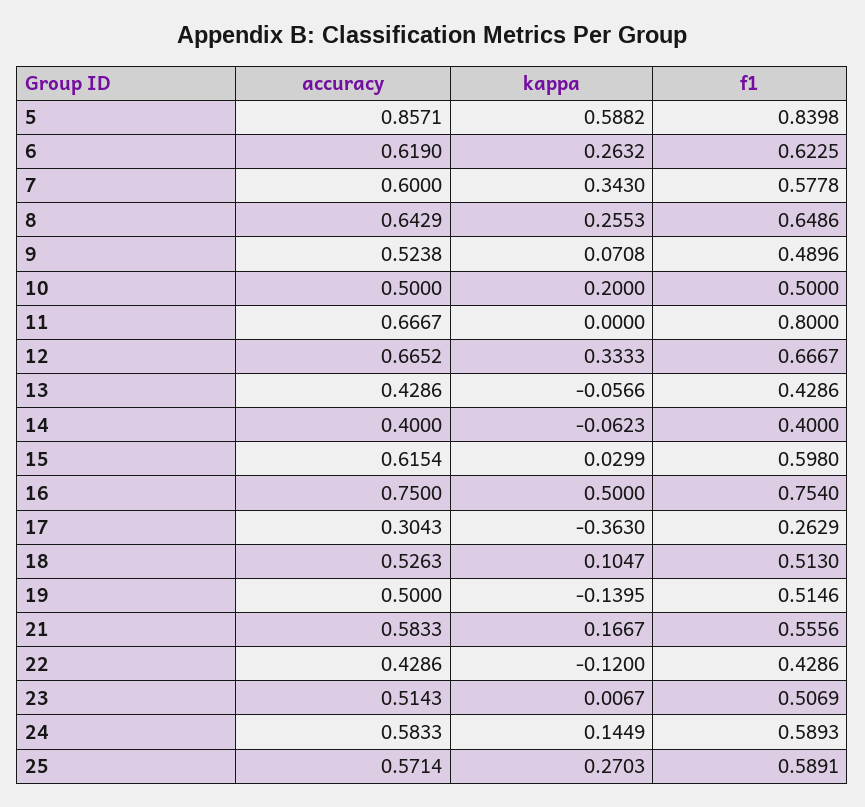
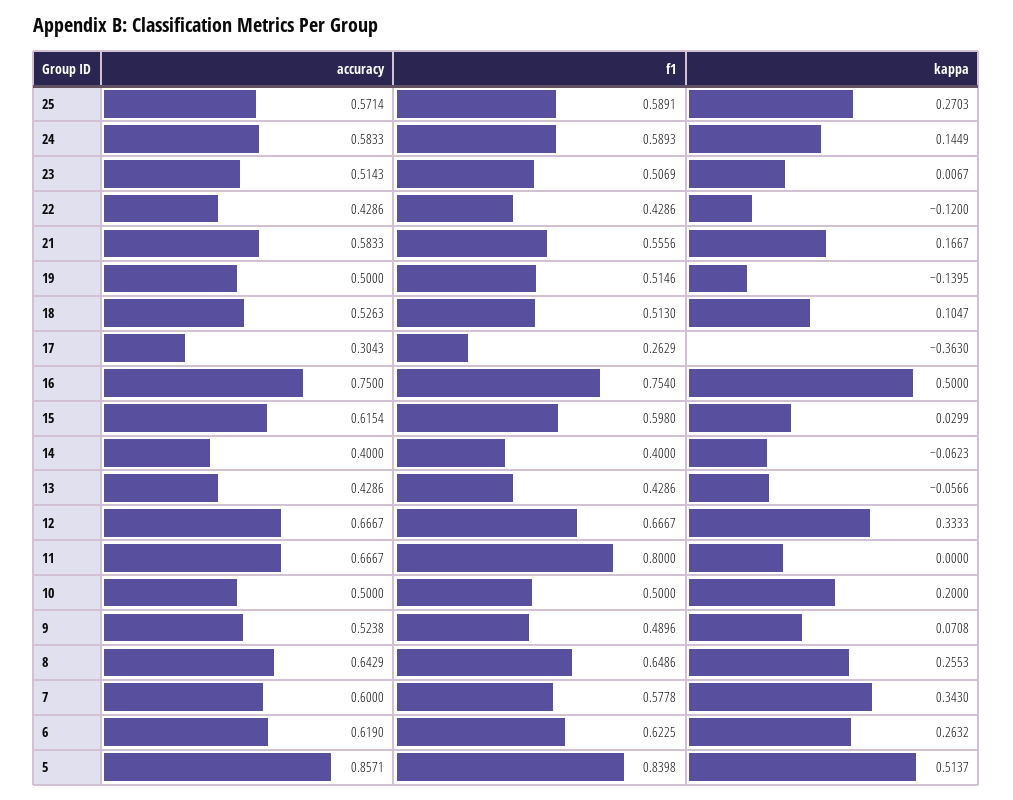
kappa, 5: 0.5882 -> 0.5137
accuracy, 12: 0.6652 -> 0.6667

